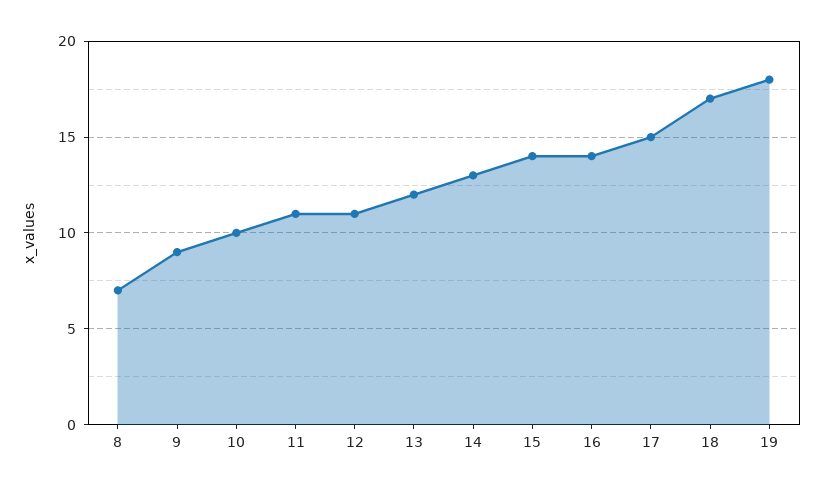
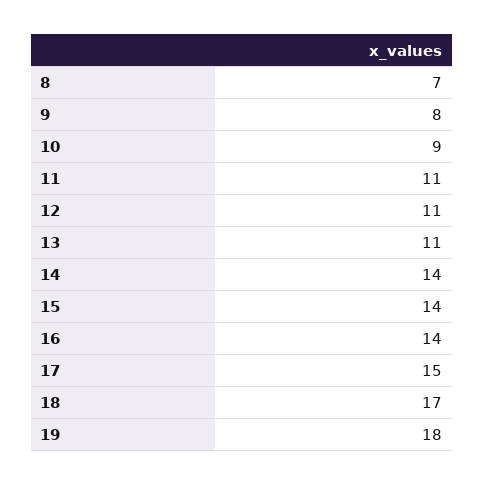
9: 9 -> 8
10: 10 -> 9
13: 12 -> 11
14: 13 -> 14

